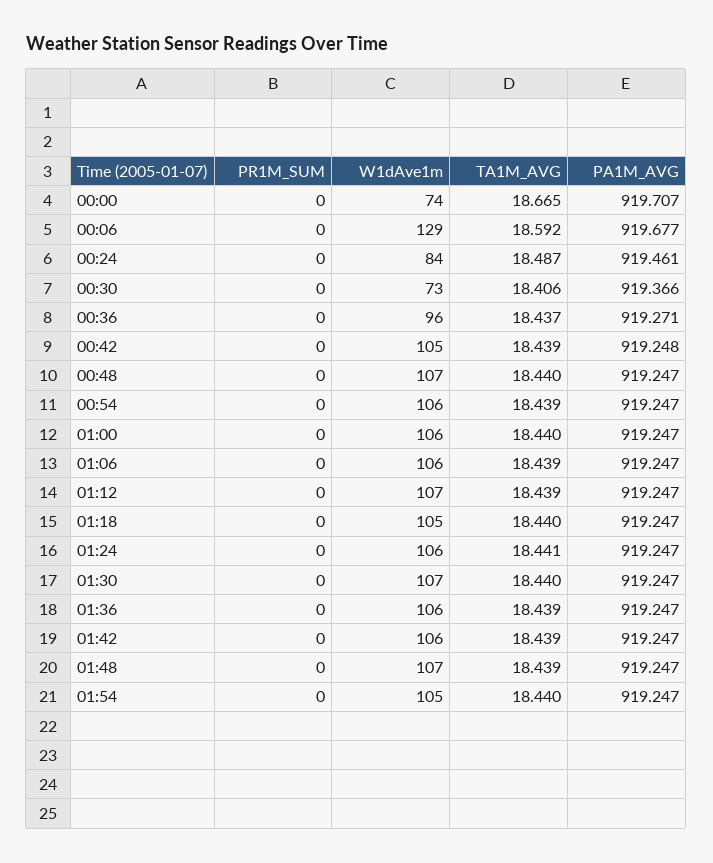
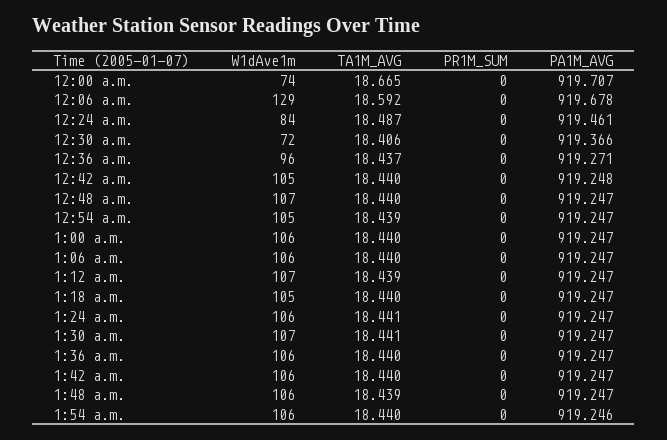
PA1M_AVG, 00:06: 919.677 -> 919.678
W1dAve1m, 00:30: 73 -> 72
TA1M_AVG, 00:42: 18.439 -> 18.44
W1dAve1m, 00:54: 106 -> 105
TA1M_AVG, 01:06: 18.439 -> 18.44
TA1M_AVG, 01:30: 18.44 -> 18.441
TA1M_AVG, 01:36: 18.439 -> 18.44
TA1M_AVG, 01:42: 18.439 -> 18.44
W1dAve1m, 01:48: 107 -> 106
W1dAve1m, 01:54: 105 -> 106
PA1M_AVG, 01:54: 919.247 -> 919.246

